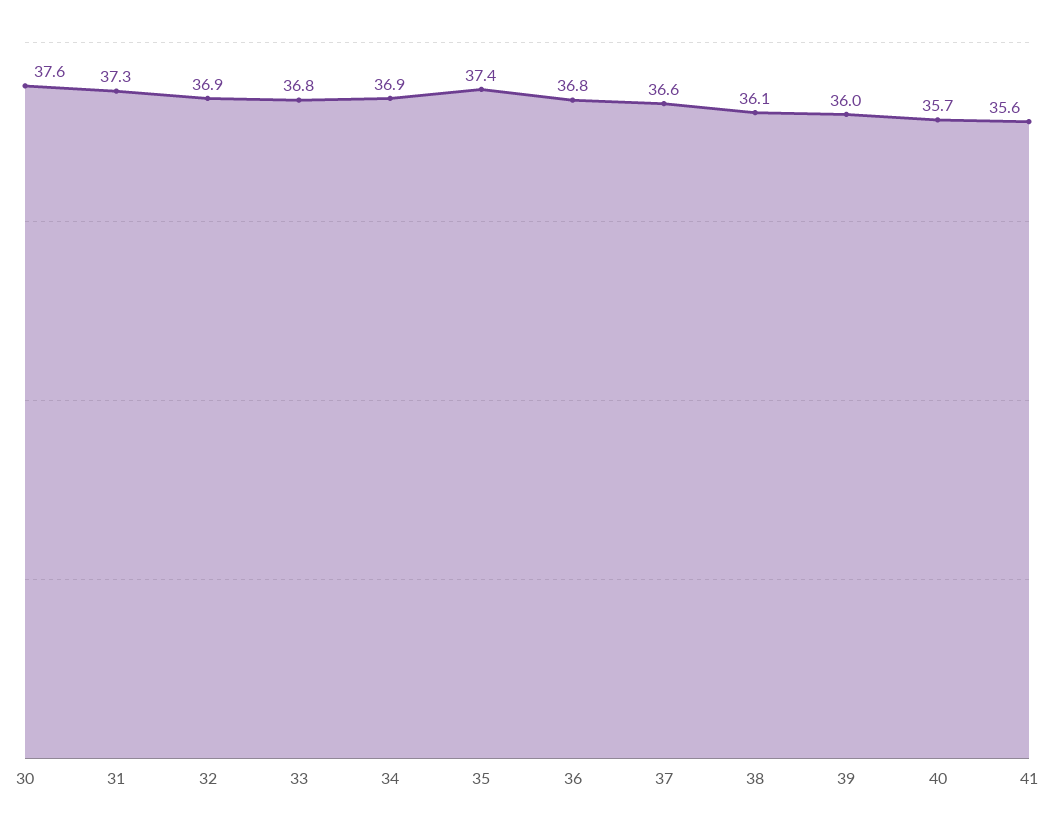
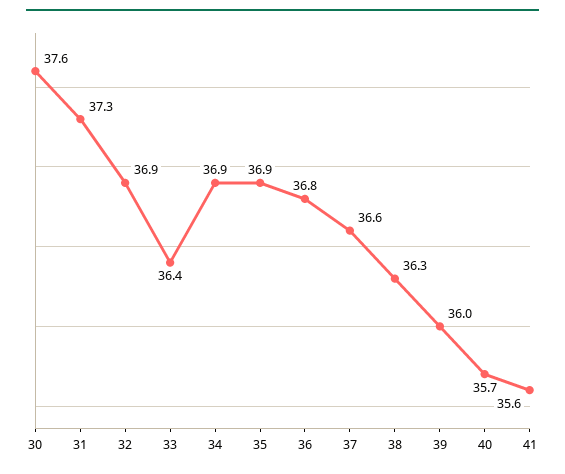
33: 36.8 -> 36.4
35: 37.4 -> 36.9
38: 36.1 -> 36.3

